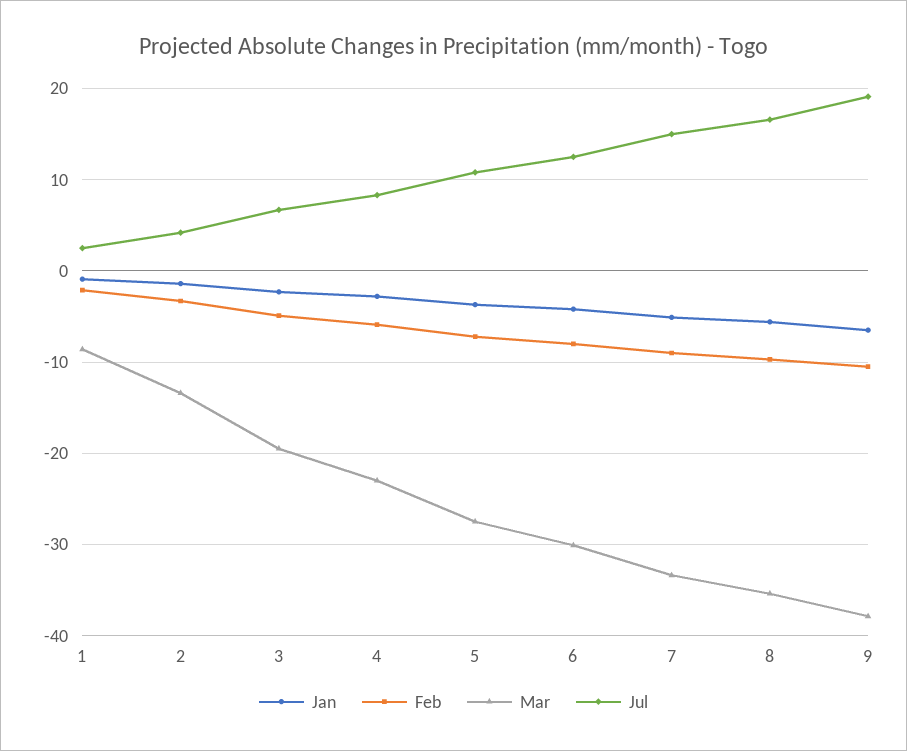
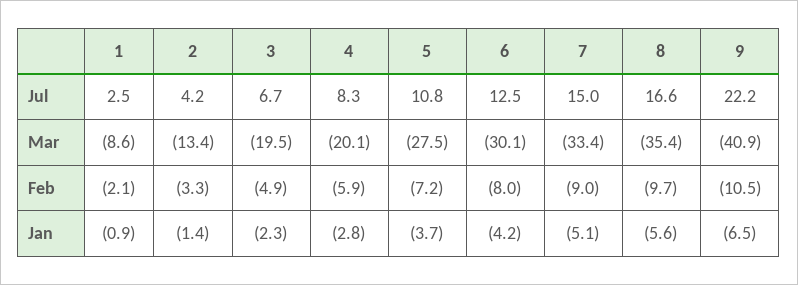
Mar, 4: -23 -> -20.1
Mar, 9: -38 -> -40.9
Jul, 9: 19 -> 22.2

